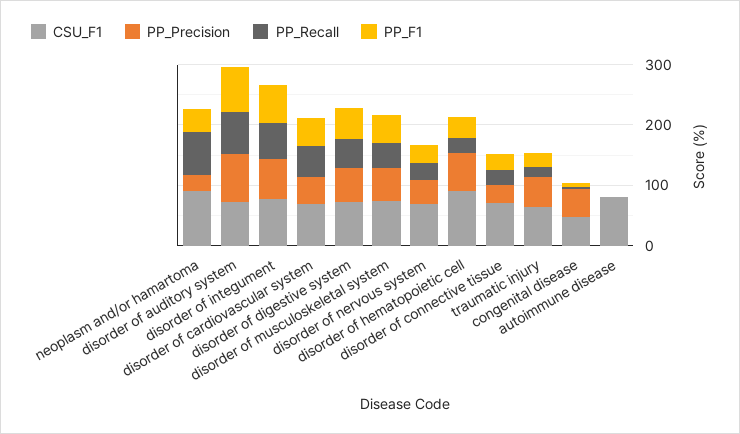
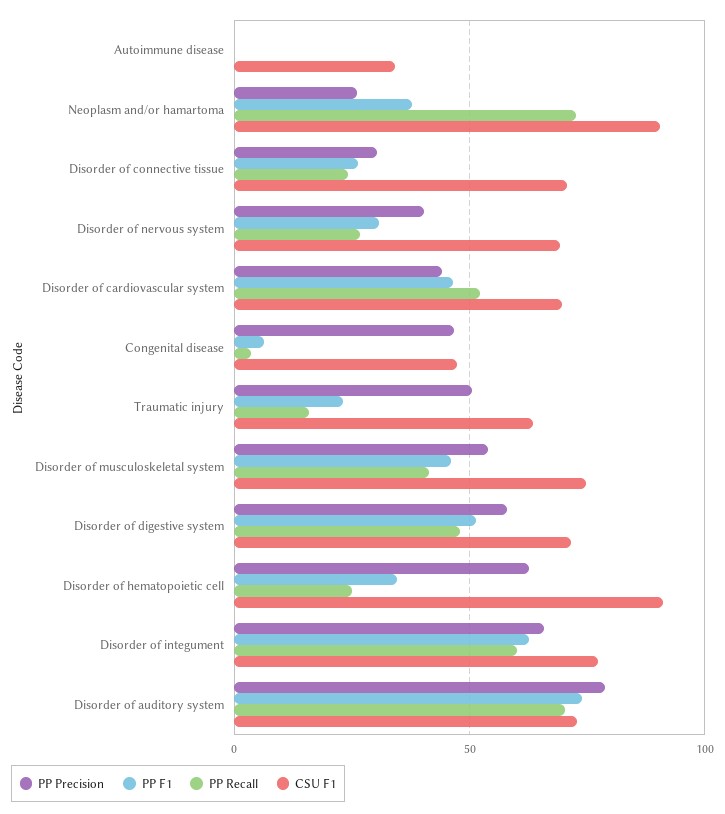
CSU_F1, autoimmune disease: 80 -> 35

